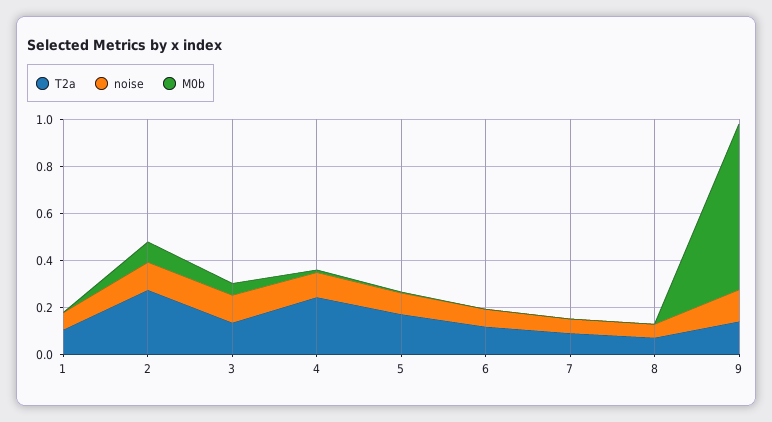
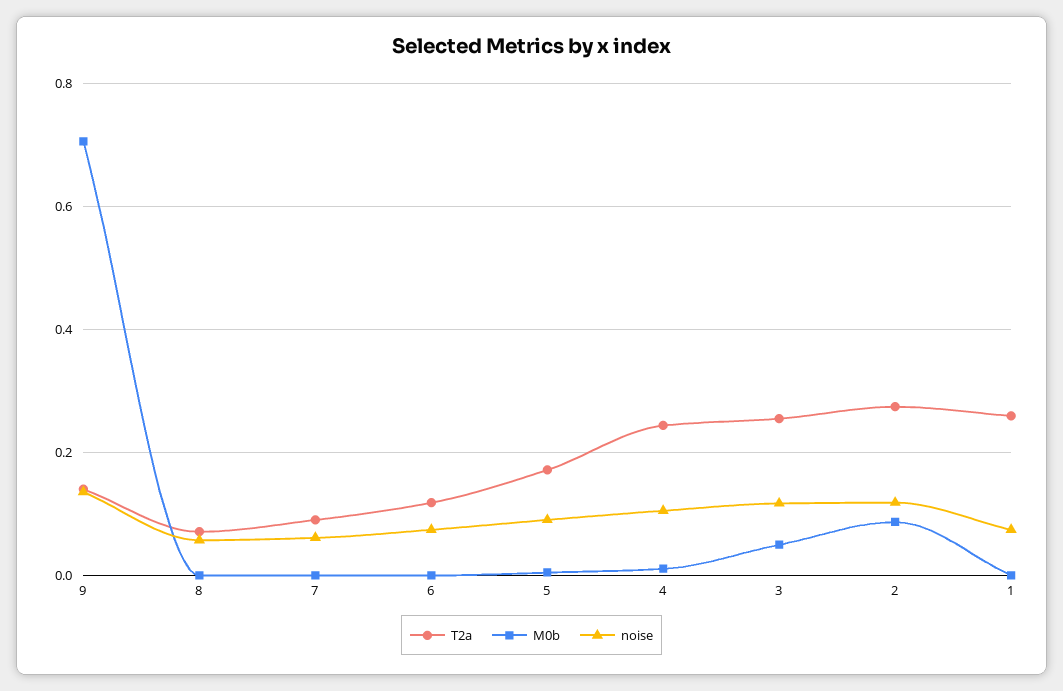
T2a, 1: 0.1 -> 0.26
T2a, 3: 0.15 -> 0.26

